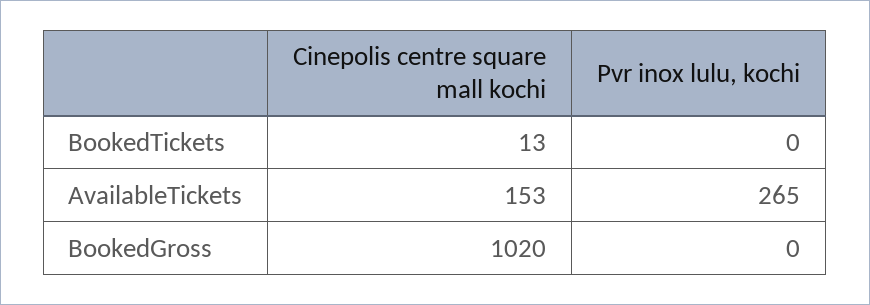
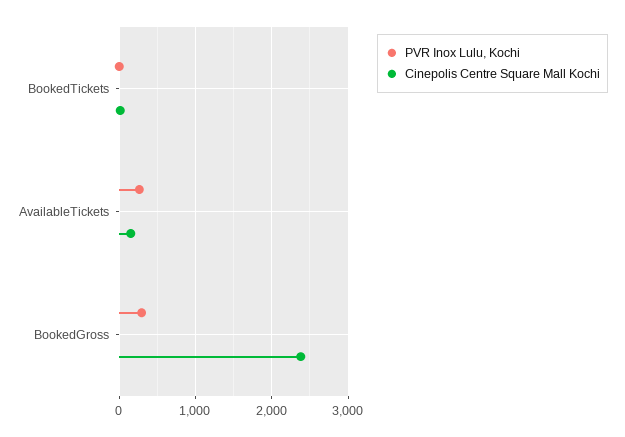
Cinepolis centre square mall kochi, BookedGross: 1020 -> 2400
Pvr inox lulu, kochi, BookedGross: 0 -> 300

